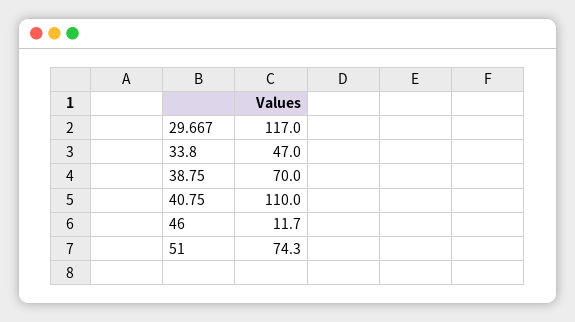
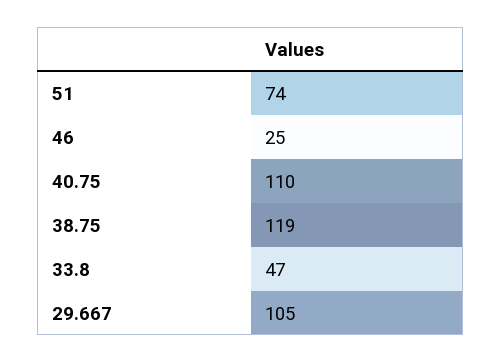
29.667: 117 -> 105
38.75: 70 -> 119
46: 11.7 -> 25

